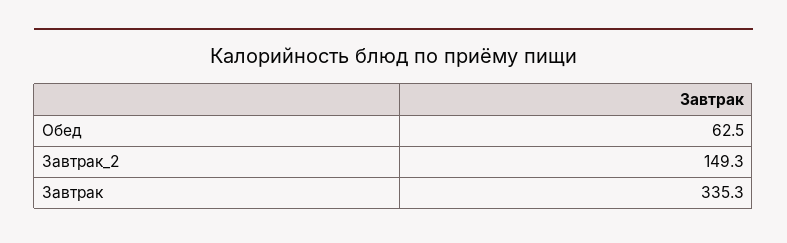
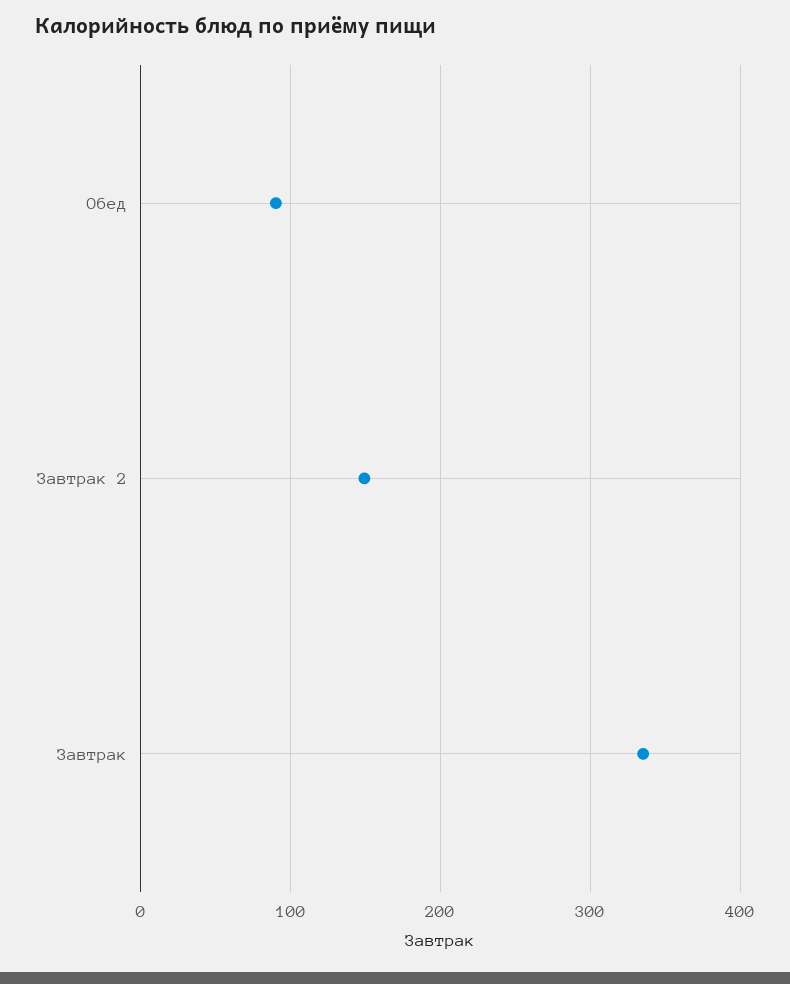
Обед: 62.5 -> 90

